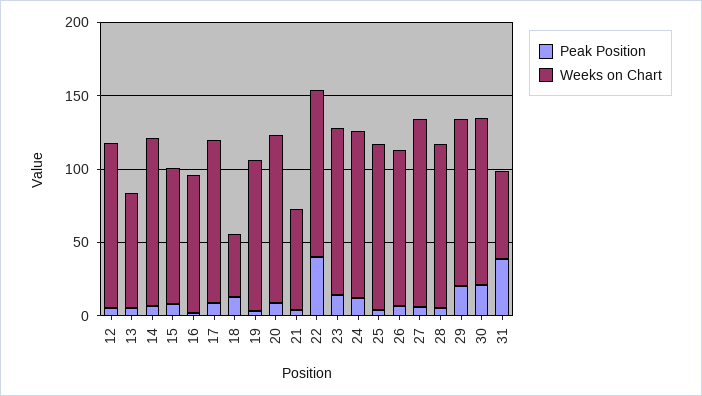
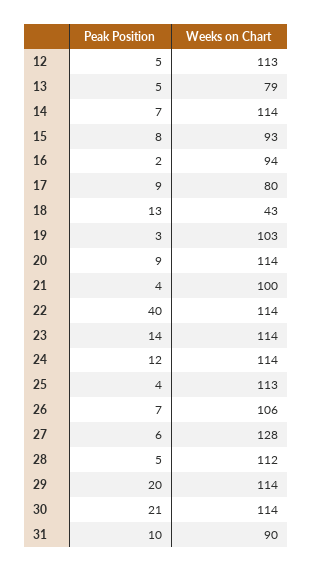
Weeks on Chart, 17: 110 -> 80
Weeks on Chart, 21: 70 -> 100
Peak Position, 31: 40 -> 10
Weeks on Chart, 31: 60 -> 90

